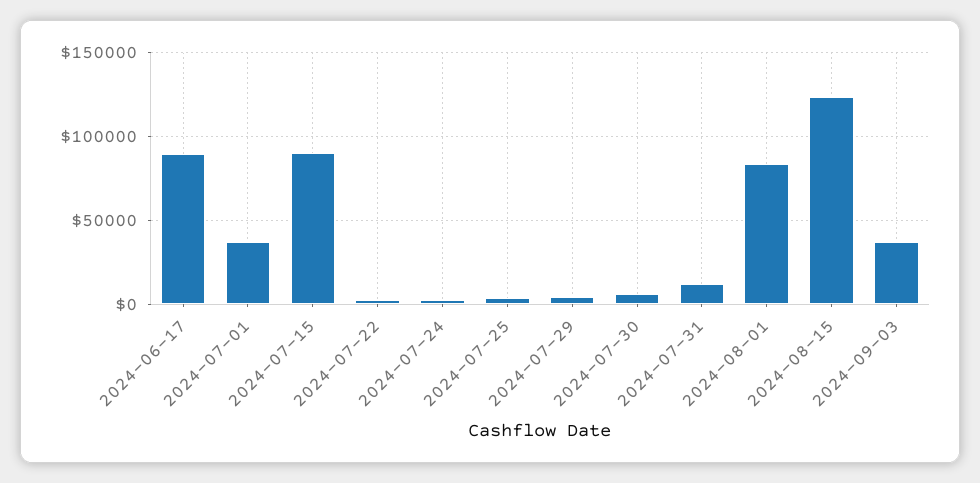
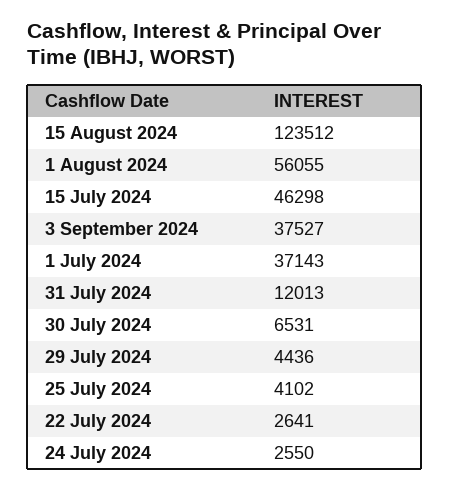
2024-06-17: 90000 -> none
2024-07-15: 90000 -> 46298
2024-08-01: 85000 -> 56055

